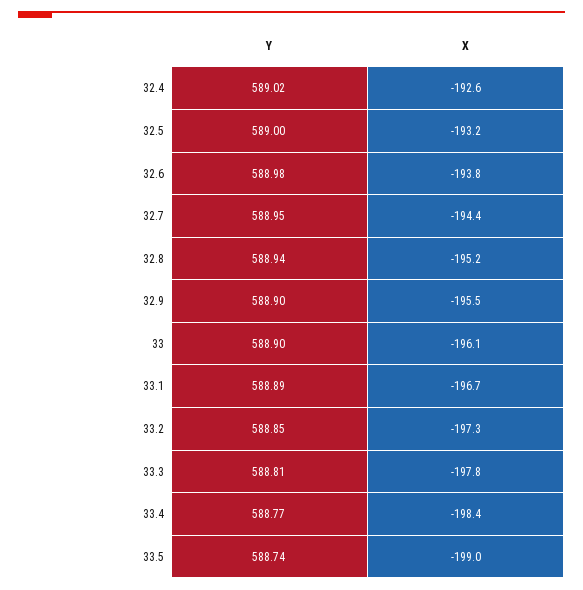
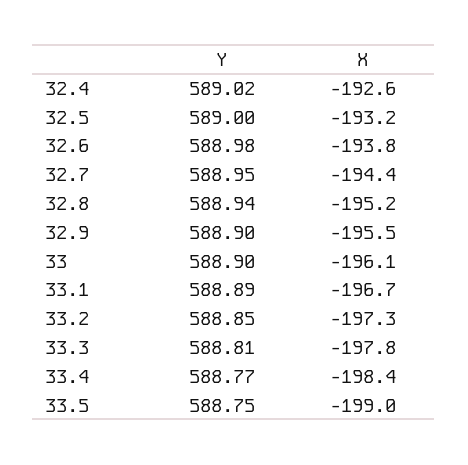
Y, 33.5: 588.74 -> 588.75

